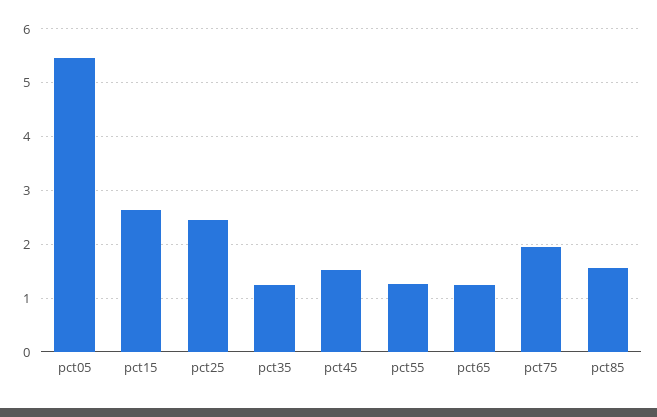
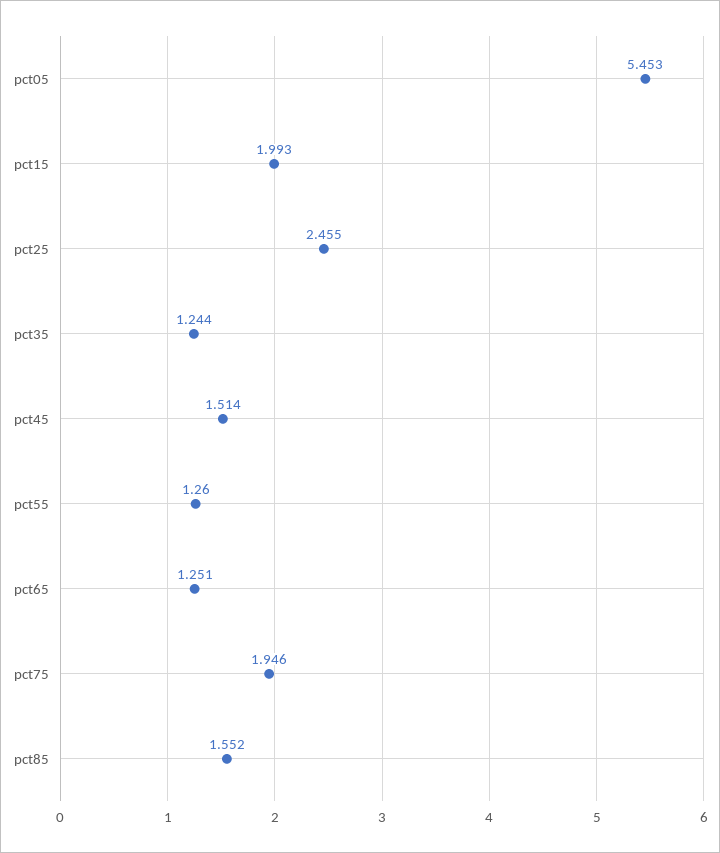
pct15: 2.6 -> 1.993

